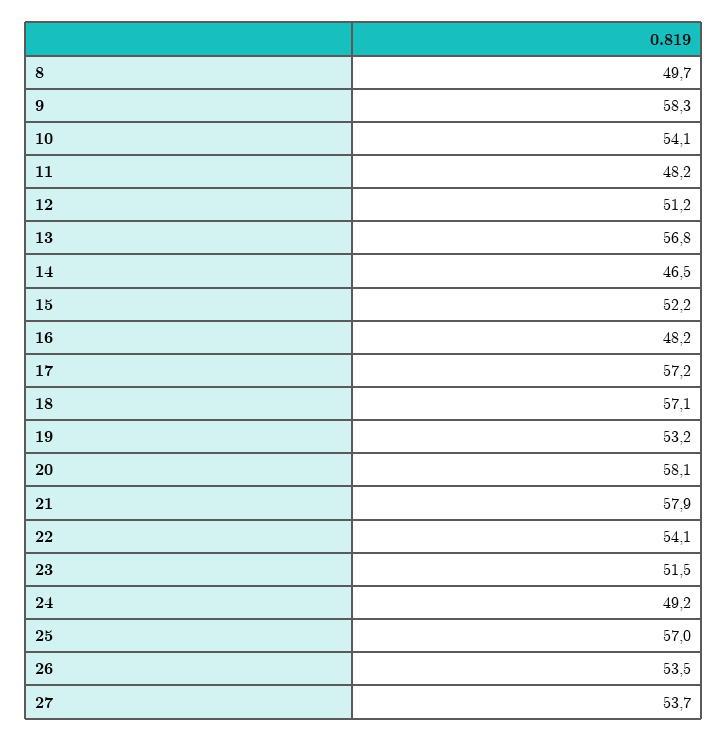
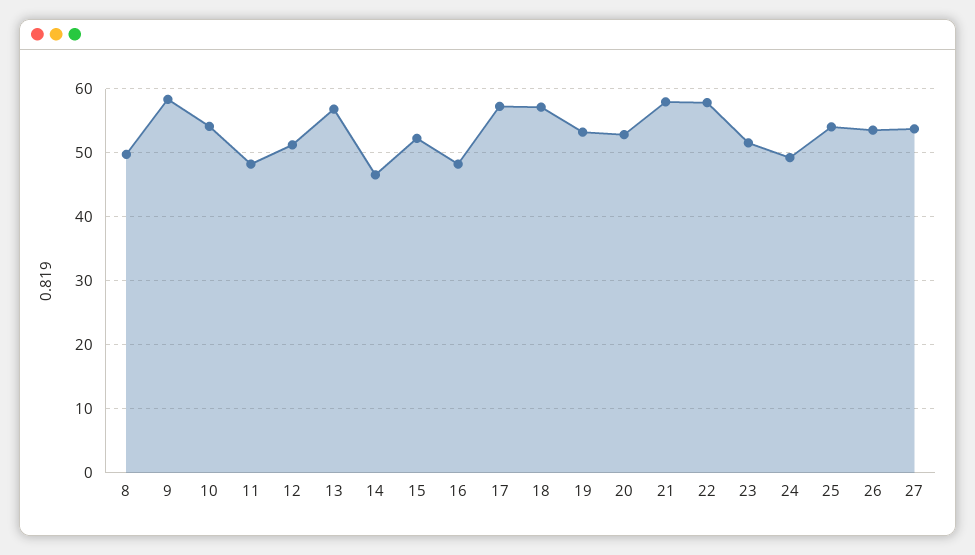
20: 58.1 -> 53
22: 54.1 -> 58
25: 57 -> 54

